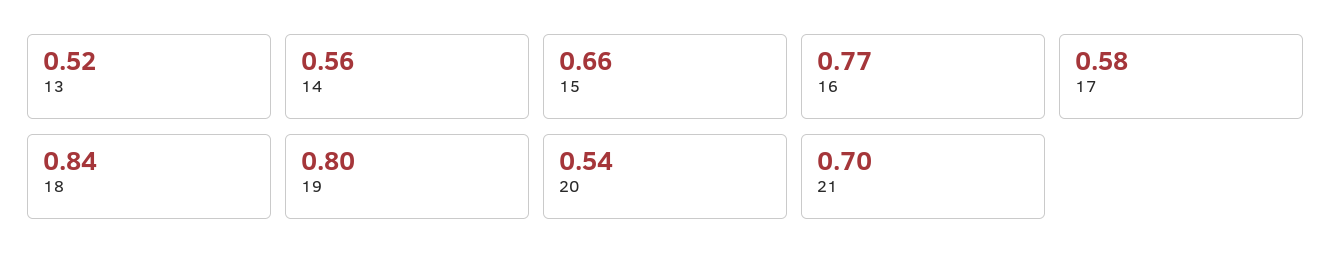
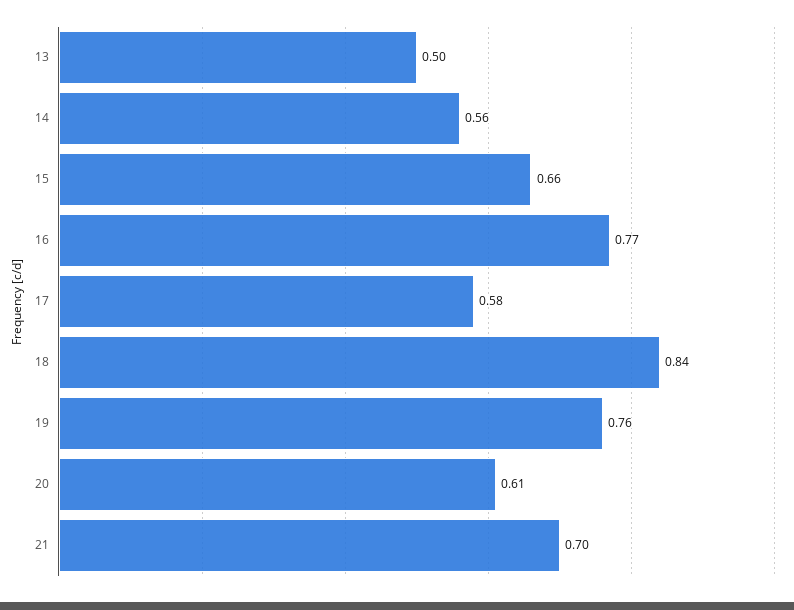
13: 0.52 -> 0.5
19: 0.8 -> 0.76
20: 0.54 -> 0.61

